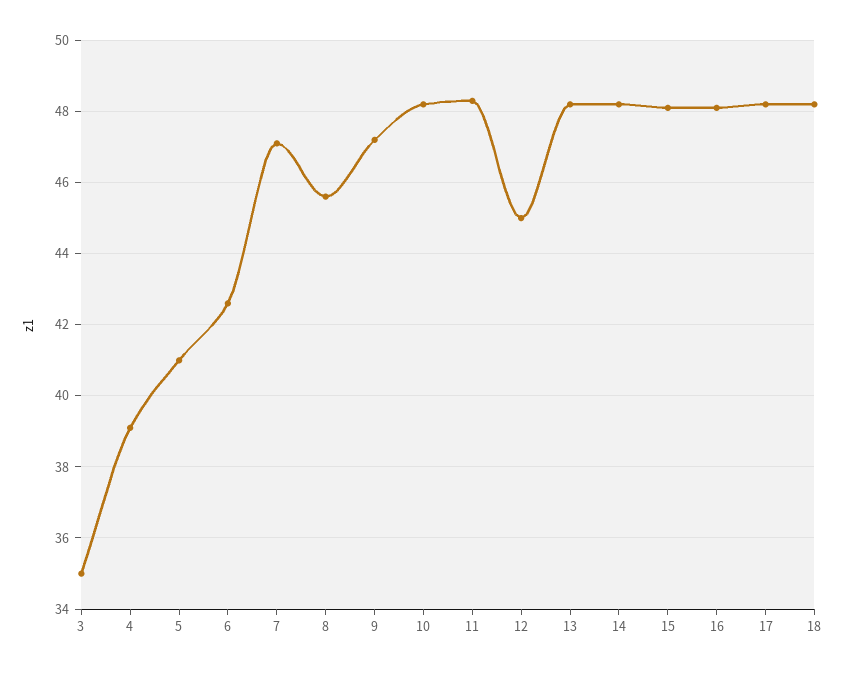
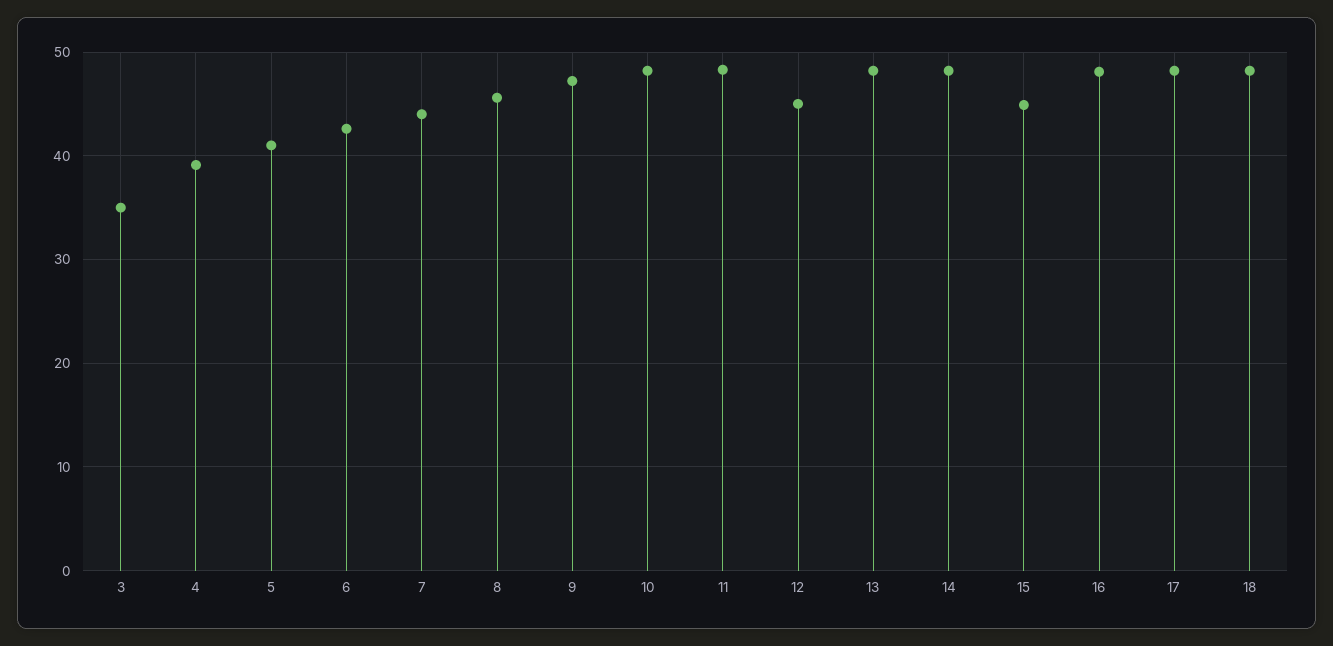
7: 47 -> 44
15: 48 -> 45

